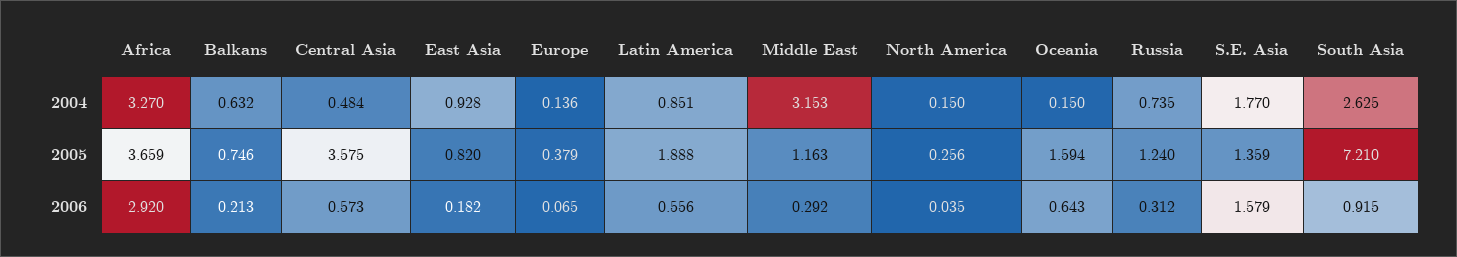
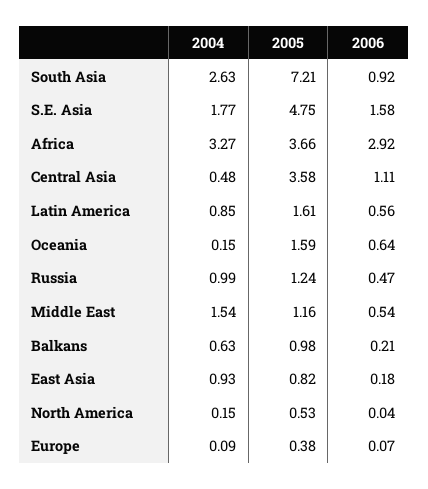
Europe, 2004: 0.136 -> 0.09
Middle East, 2004: 3.153 -> 1.54
Russia, 2004: 0.735 -> 0.99
Balkans, 2005: 0.746 -> 0.98
Latin America, 2005: 1.888 -> 1.61
North America, 2005: 0.256 -> 0.53
S.E. Asia, 2005: 1.359 -> 4.75
Central Asia, 2006: 0.573 -> 1.11
Middle East, 2006: 0.292 -> 0.54
Russia, 2006: 0.312 -> 0.47

